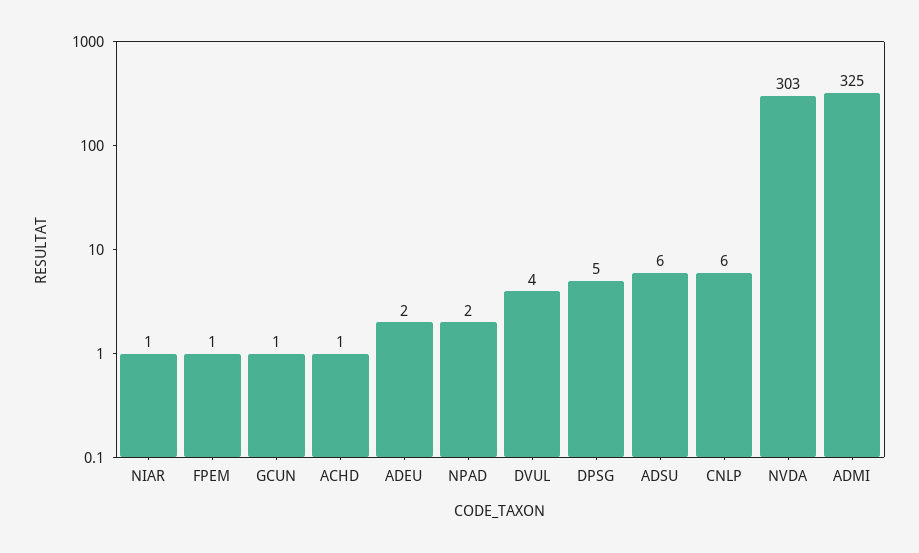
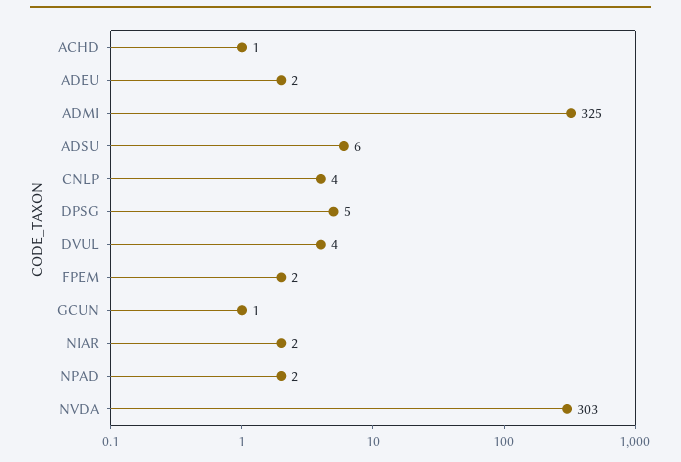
NIAR: 1 -> 2
FPEM: 1 -> 2
CNLP: 6 -> 4

